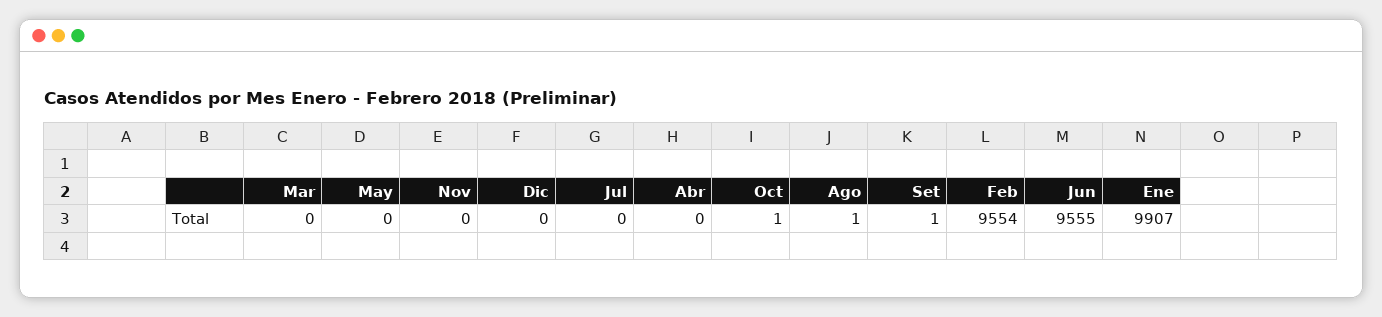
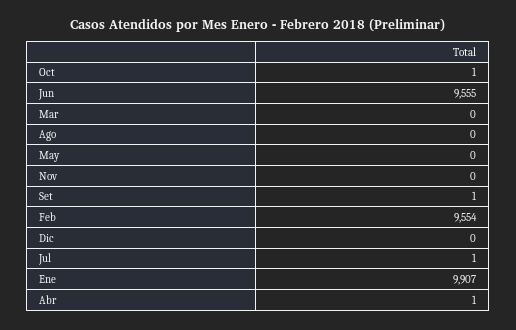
Jul: 0 -> 1
Abr: 0 -> 1
Ago: 1 -> 0

